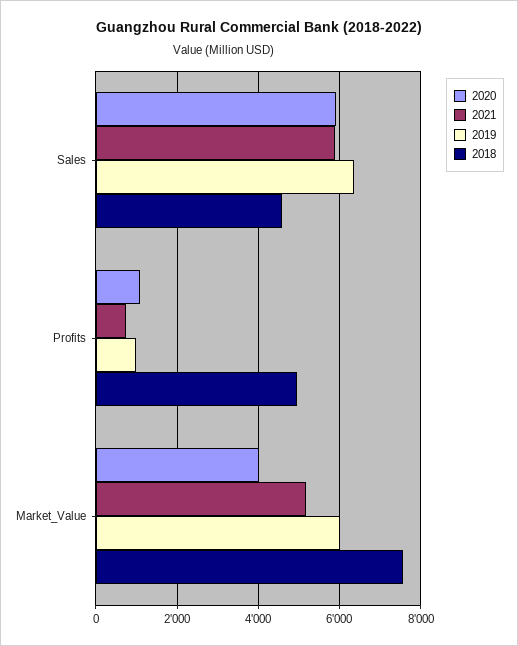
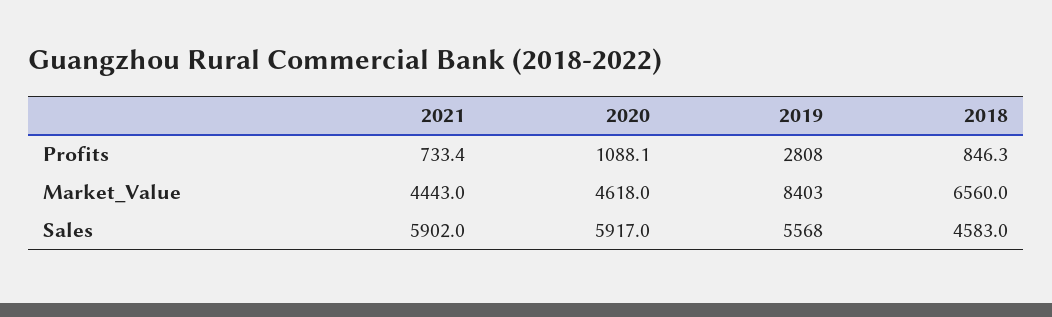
2019, Sales: 6400 -> 5568
2019, Profits: 1000 -> 2808
2018, Profits: 5000 -> 846.3
2020, Market_Value: 4000 -> 4618
2021, Market_Value: 5200 -> 4443
2019, Market_Value: 6000 -> 8403
2018, Market_Value: 7600 -> 6560

